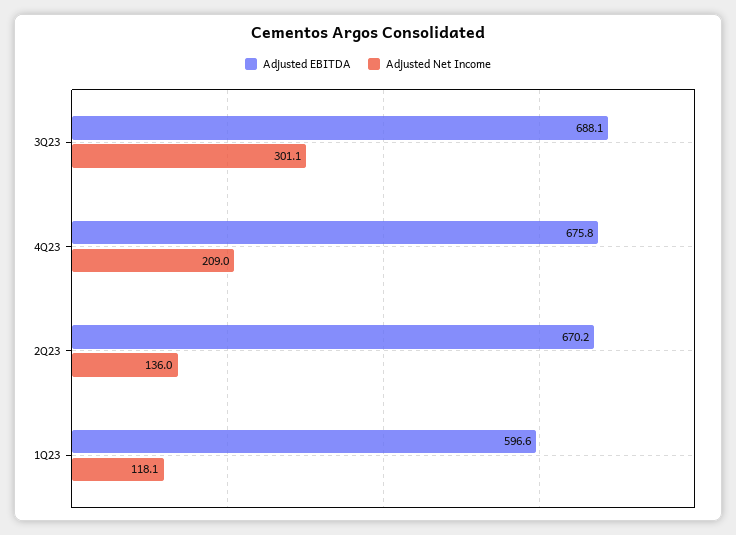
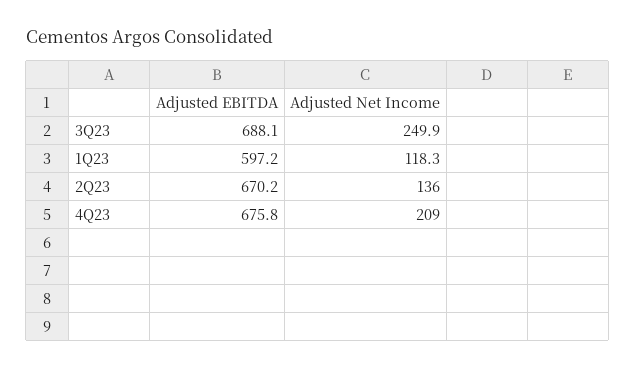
Adjusted Net Income, 3Q23: 301.1 -> 249.9
Adjusted EBITDA, 1Q23: 596.6 -> 597.2
Adjusted Net Income, 1Q23: 118.1 -> 118.3

